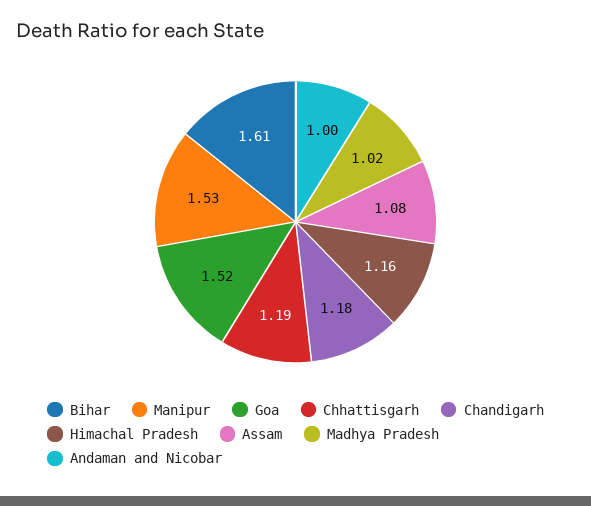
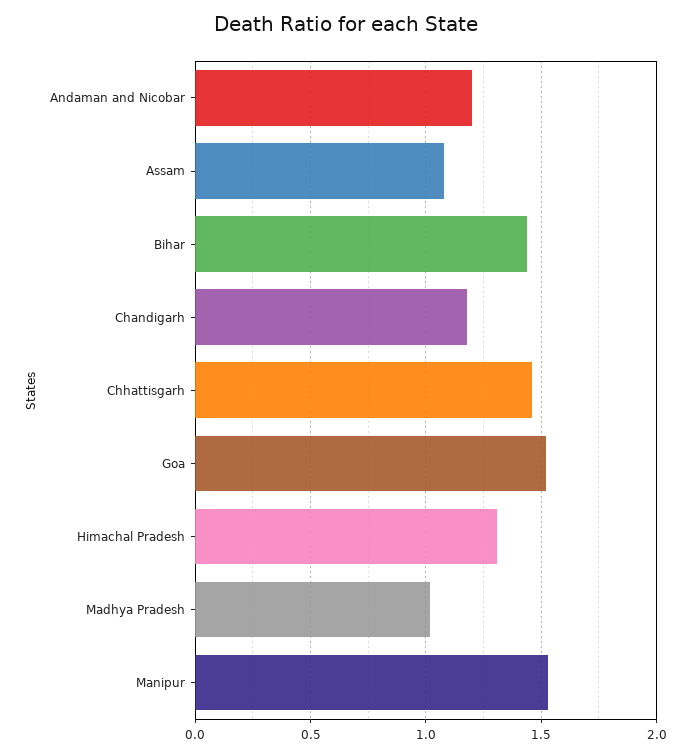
Bihar: 1.61 -> 1.45
Chhattisgarh: 1.19 -> 1.45
Himachal Pradesh: 1.16 -> 1.3
Andaman and Nicobar: 1 -> 1.2

